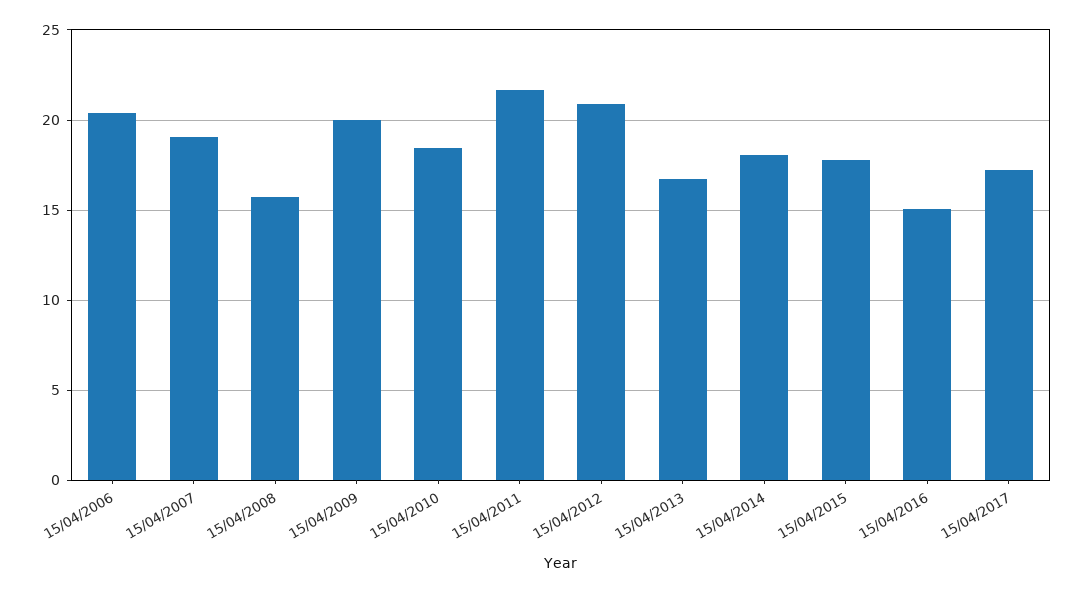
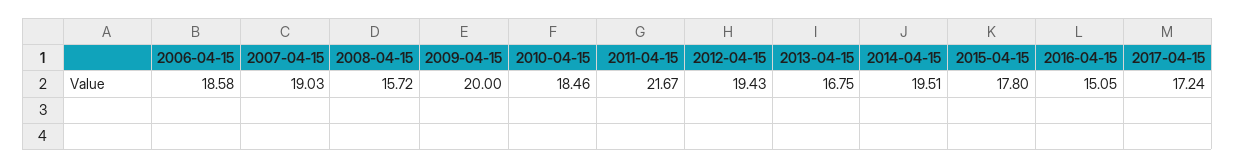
15/04/2006: 20.5 -> 18.58
15/04/2012: 21 -> 19.43
15/04/2014: 18 -> 19.51

